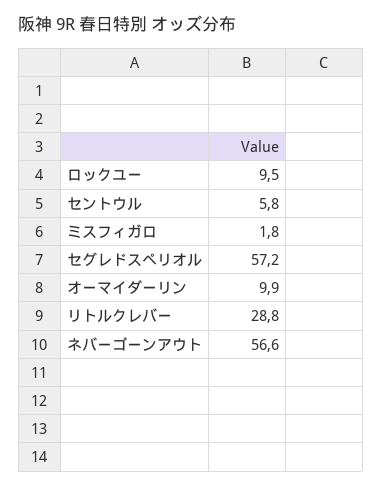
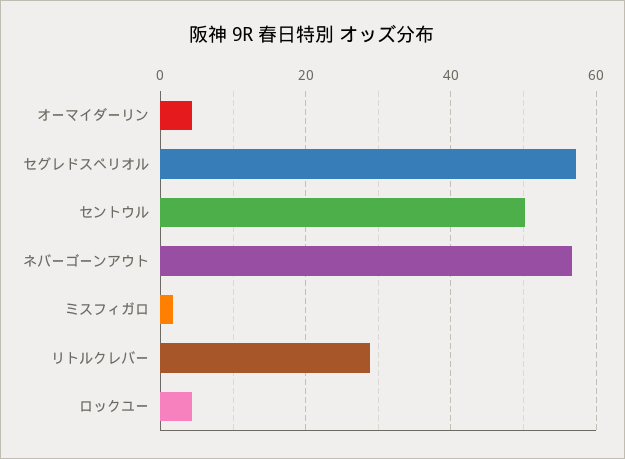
ロックユー: 9.5 -> 4
セントウル: 5.8 -> 50
オーマイダーリン: 9.9 -> 4

